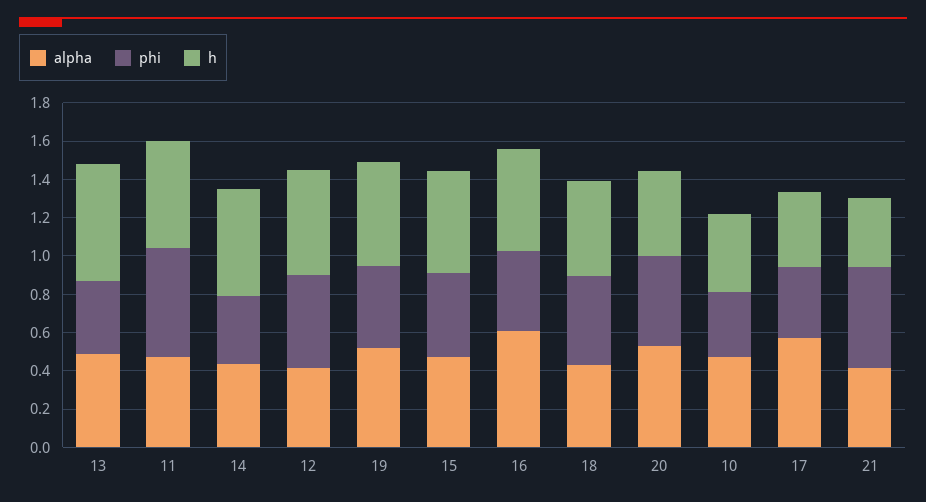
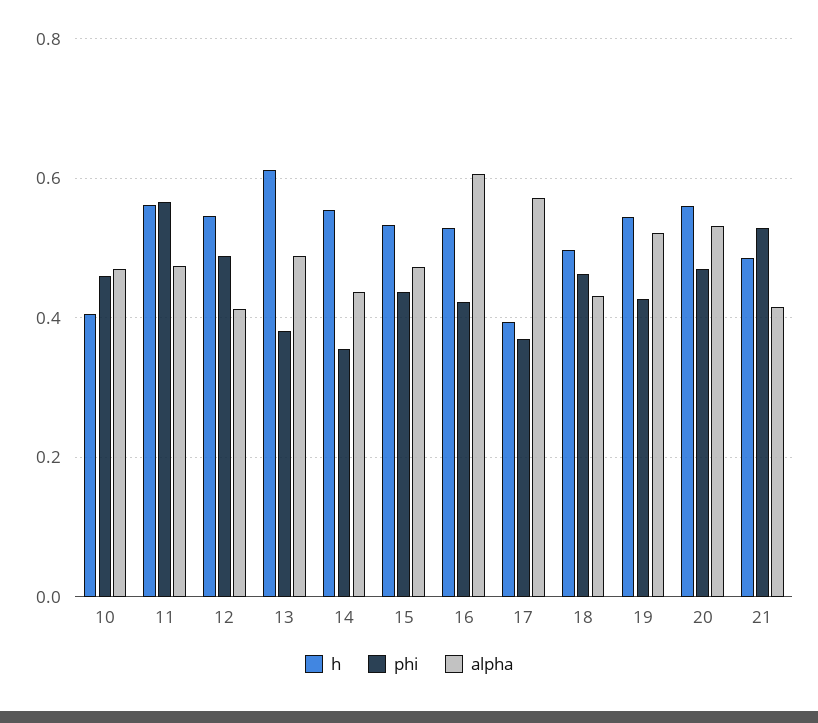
h, 20: 0.45 -> 0.56
phi, 10: 0.35 -> 0.46
h, 21: 0.35 -> 0.48

